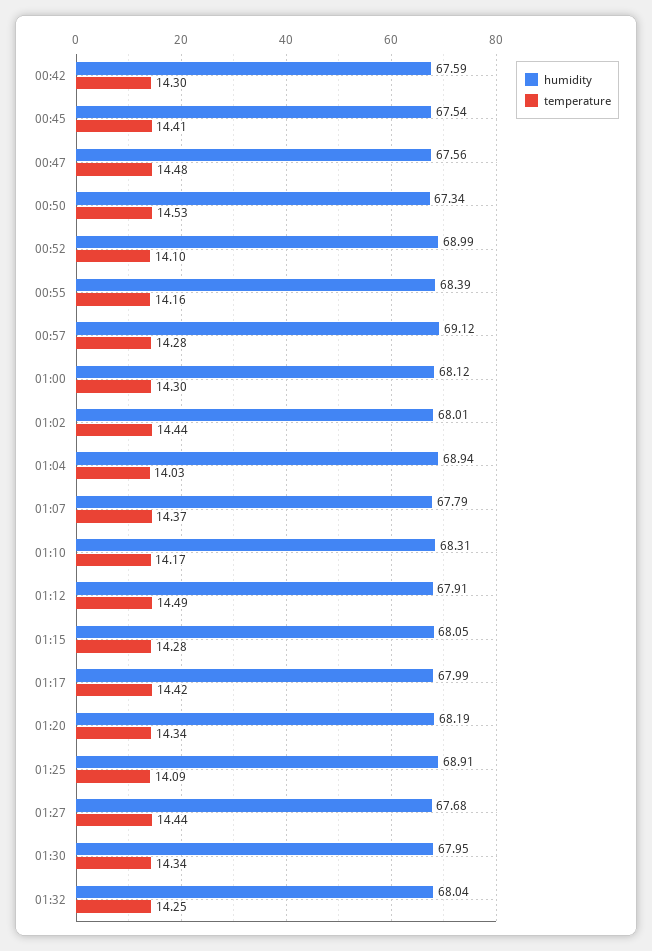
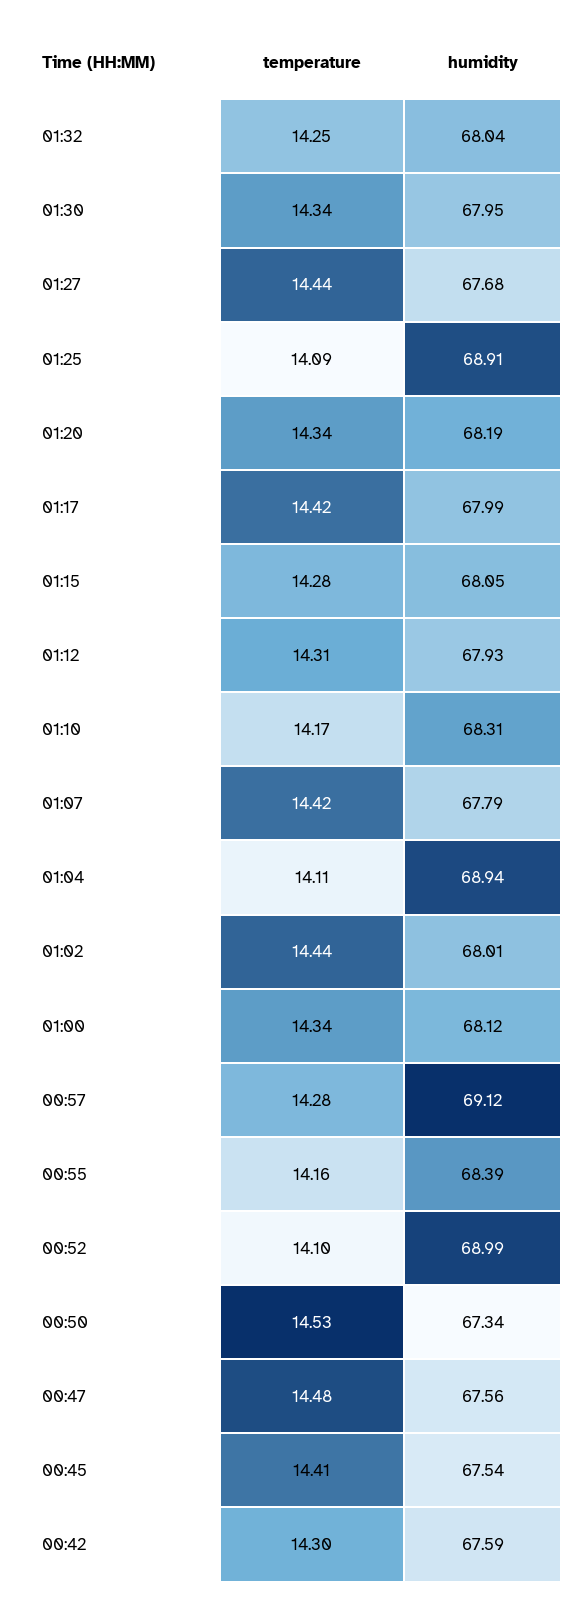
temperature, 01:00: 14.3 -> 14.34
temperature, 01:04: 14.03 -> 14.11
temperature, 01:07: 14.37 -> 14.42
humidity, 01:12: 67.91 -> 67.93
temperature, 01:12: 14.49 -> 14.31

